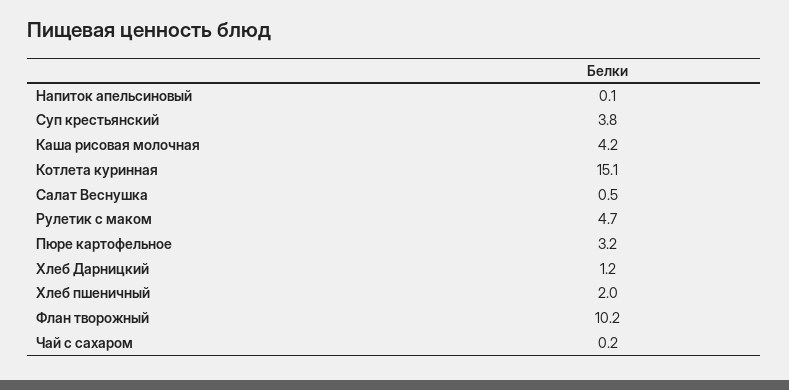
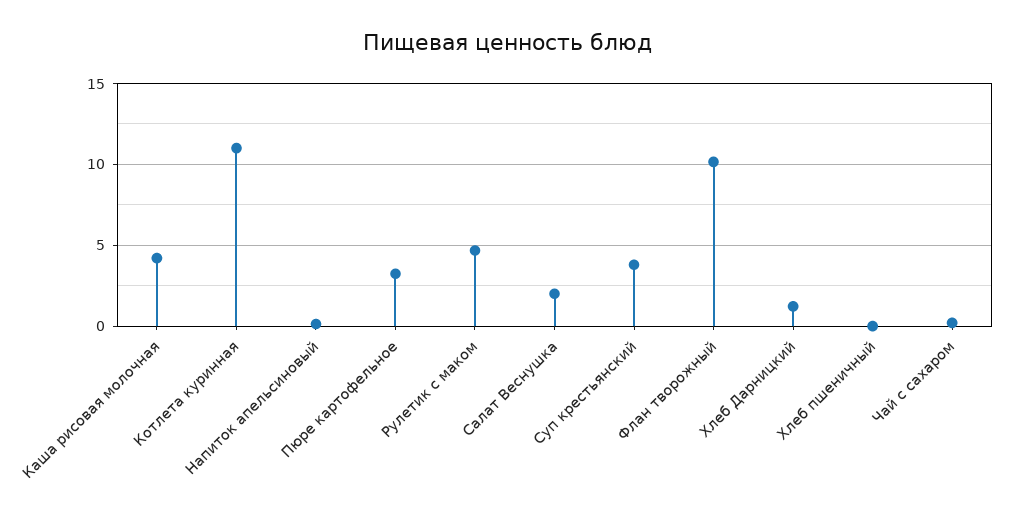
Котлета куринная: 15.1 -> 11
Салат Веснушка: 0.5 -> 2
Хлеб пшеничный: 2 -> 0

